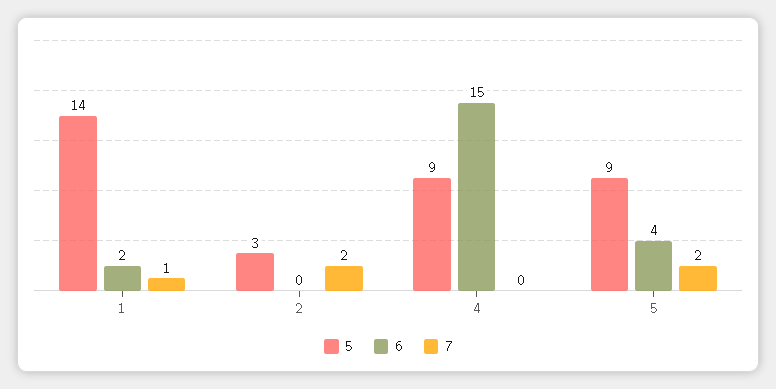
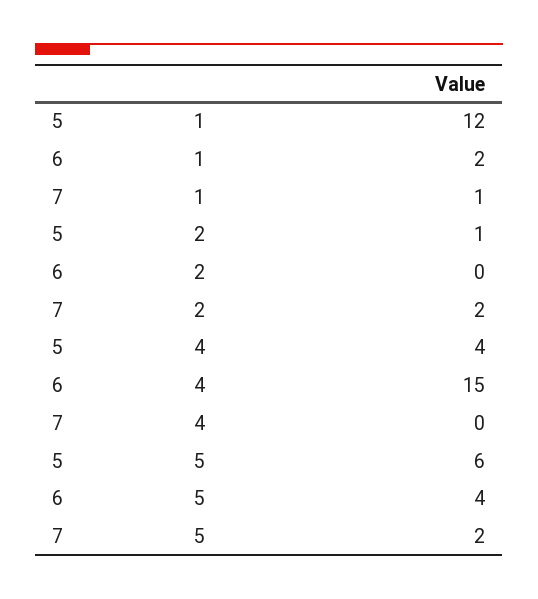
5, 1: 14 -> 12
5, 2: 3 -> 1
5, 4: 9 -> 4
5, 5: 9 -> 6

